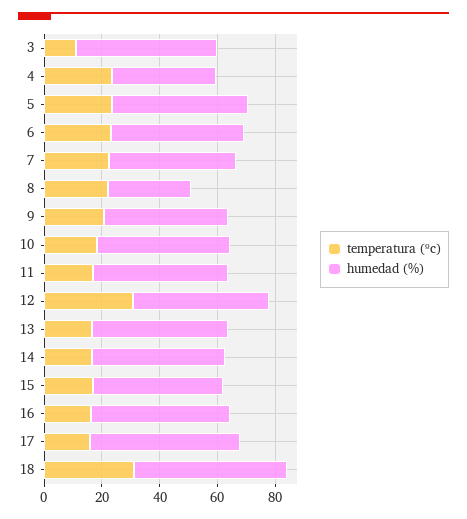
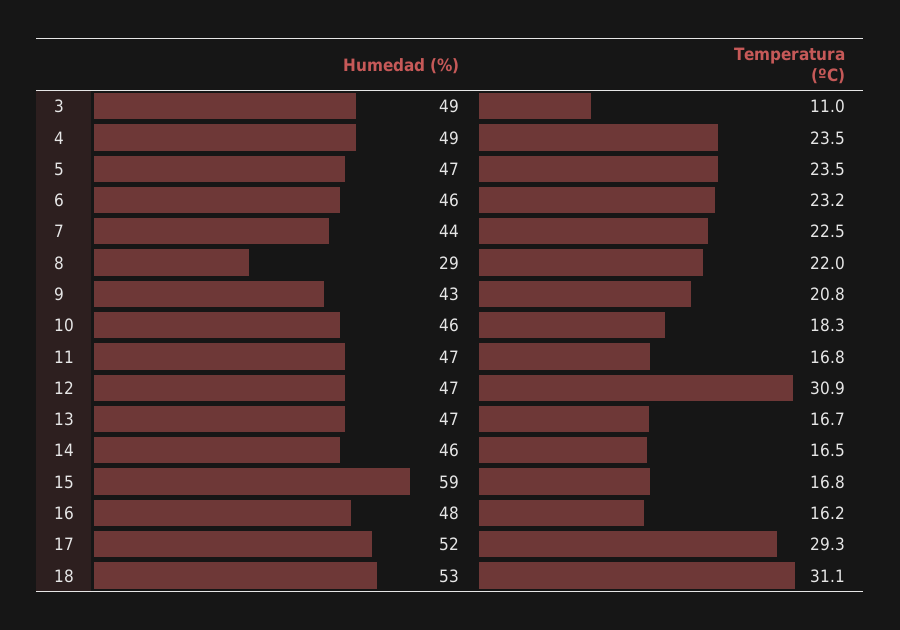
humedad (%), 4: 35 -> 49
humedad (%), 15: 45 -> 59
temperatura (ºc), 17: 15 -> 29.3

